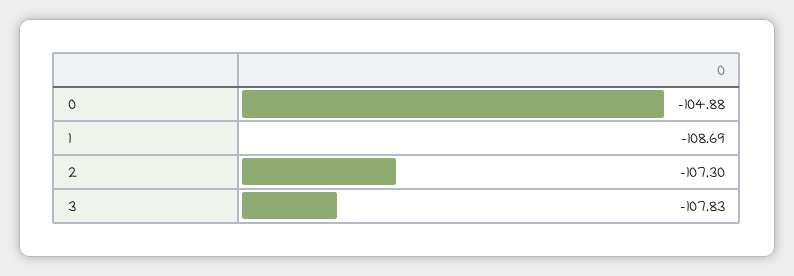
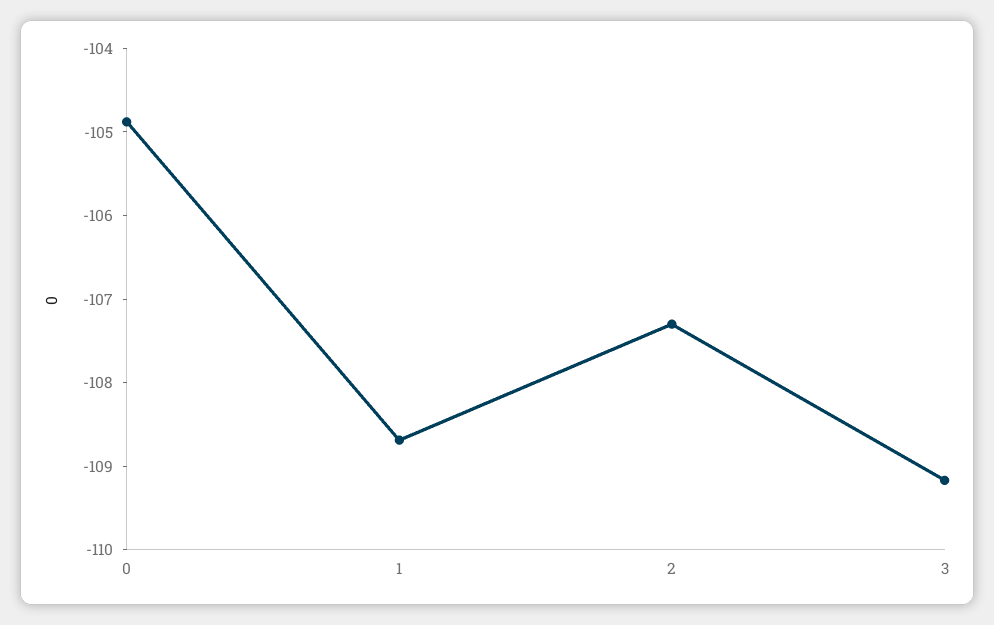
3: -107.83 -> -109.2

